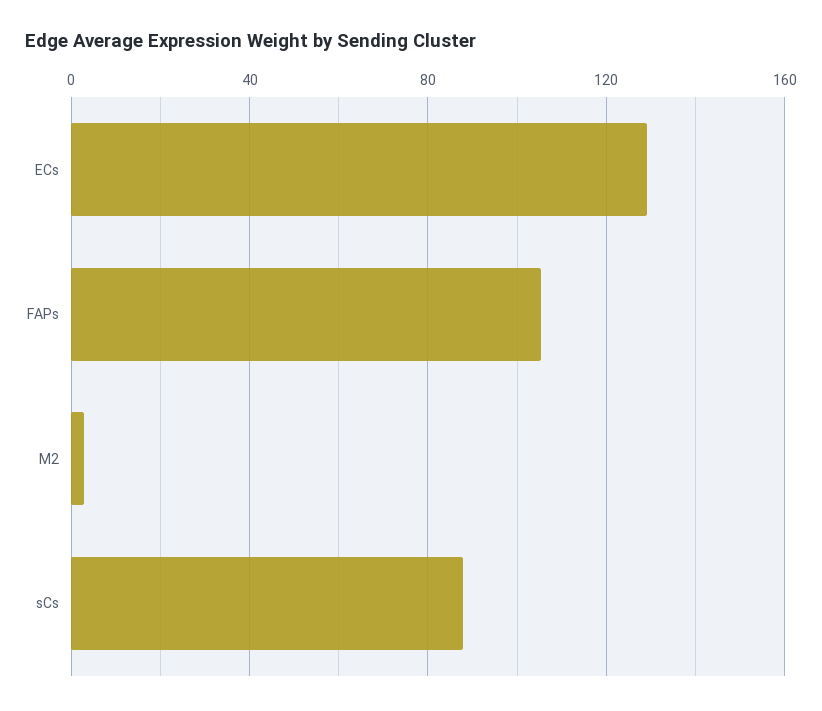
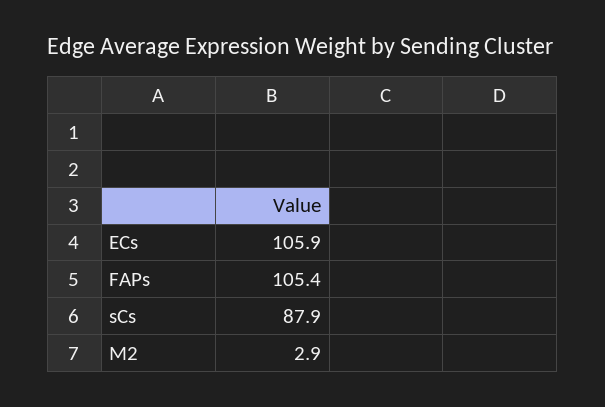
ECs: 130 -> 105.9

